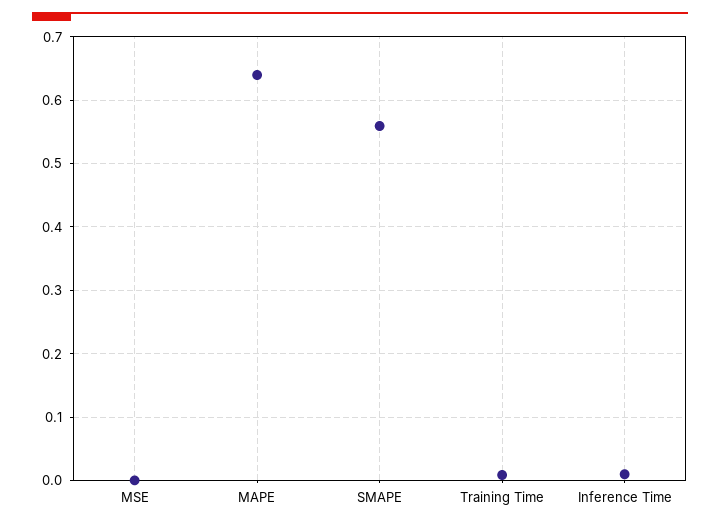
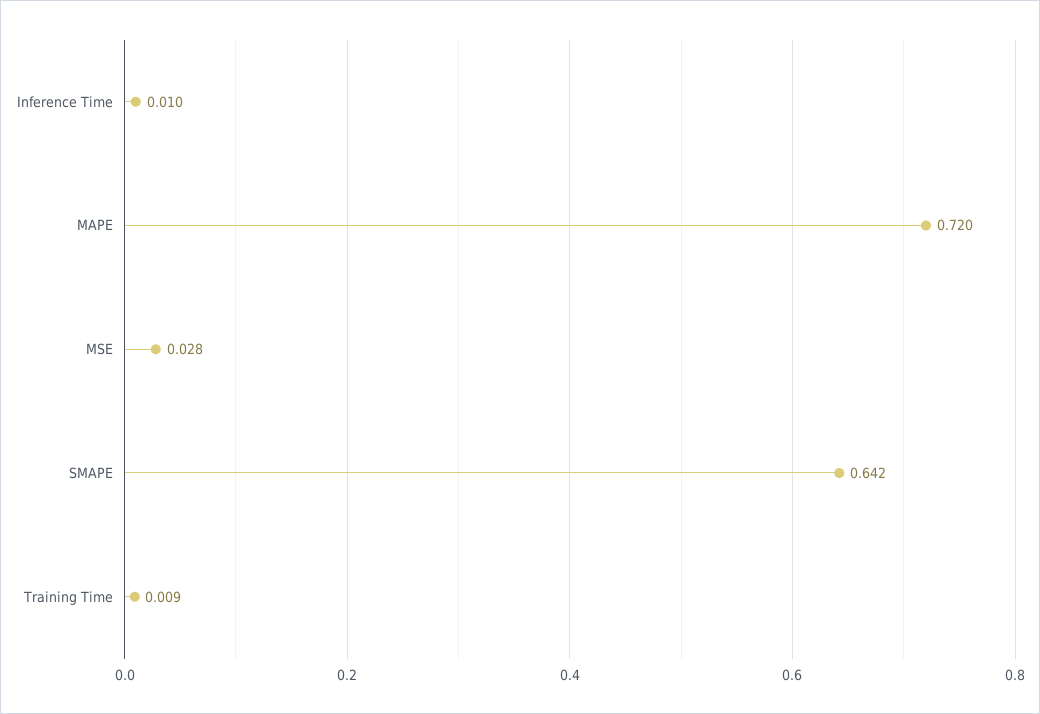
MSE: 0 -> 0.028
MAPE: 0.64 -> 0.72
SMAPE: 0.56 -> 0.642

